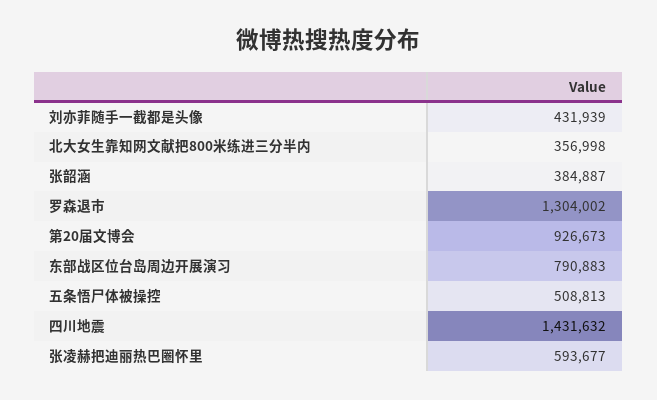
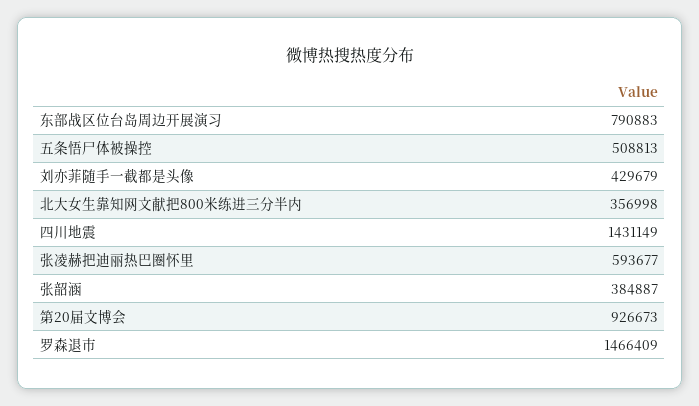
刘亦菲随手一截都是头像: 431939 -> 429679
罗森退市: 1304002 -> 1466409
四川地震: 1431632 -> 1431149

